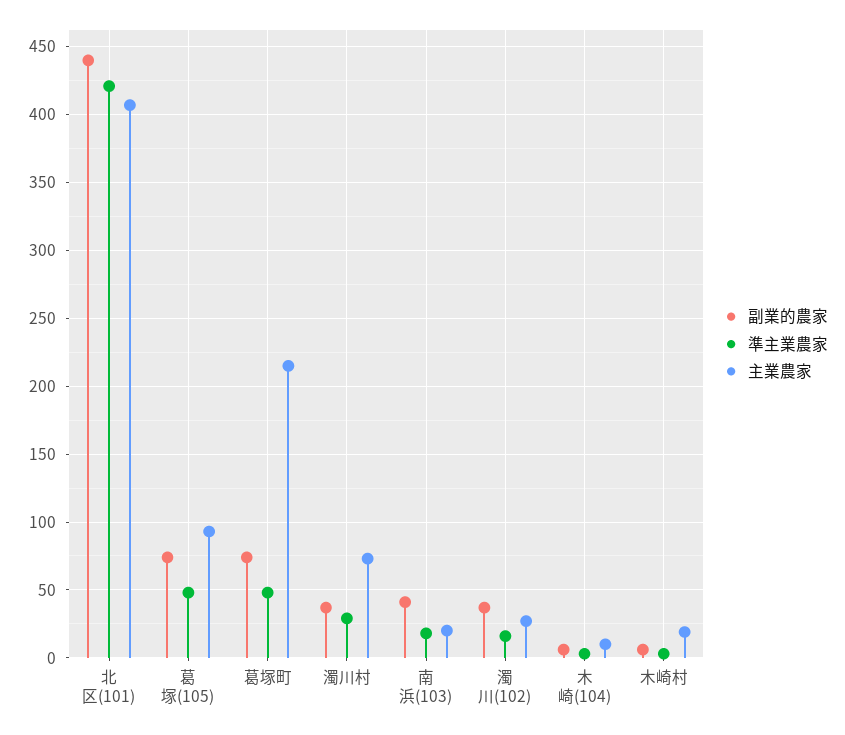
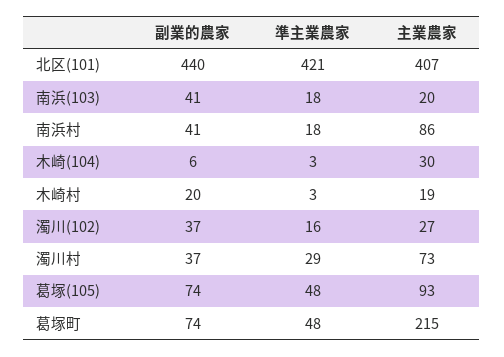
主業農家, 木崎(104): 10 -> 30
副業的農家, 木崎村: 5 -> 20
副業的農家, 南浜村: none -> 41
準主業農家, 南浜村: none -> 18
主業農家, 南浜村: none -> 86

